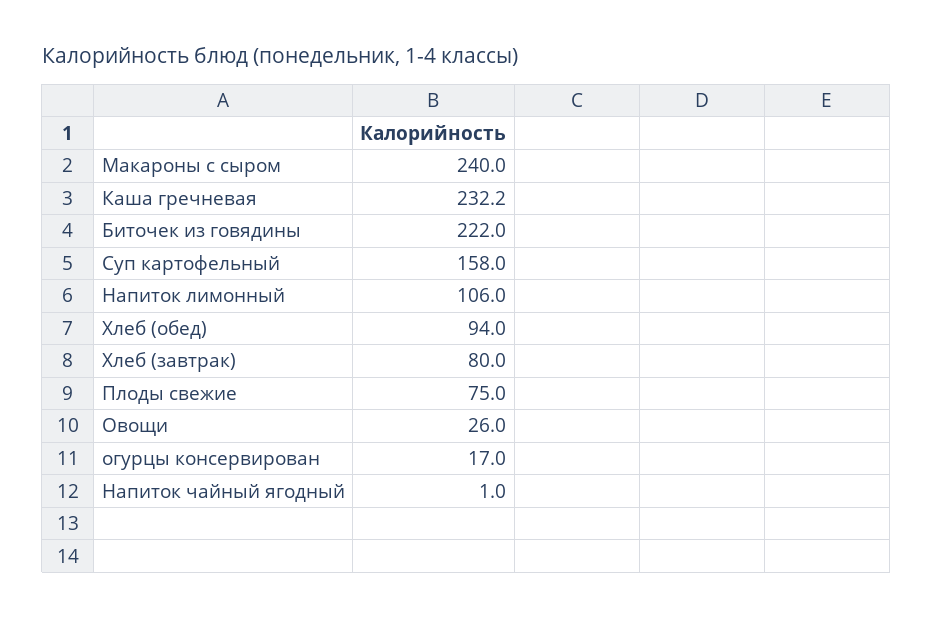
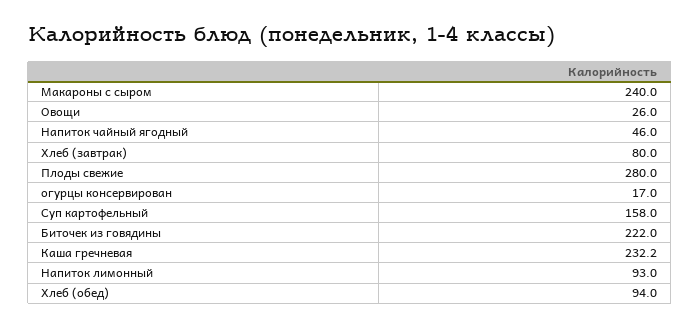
Напиток лимонный: 106 -> 93
Плоды свежие: 75 -> 280
Напиток чайный ягодный: 1 -> 46

